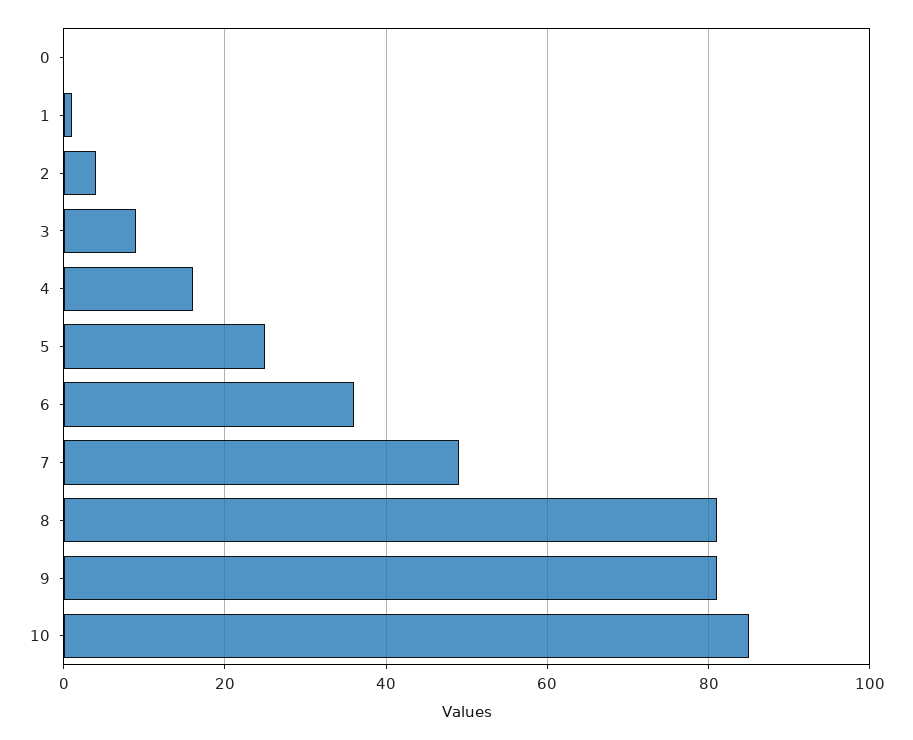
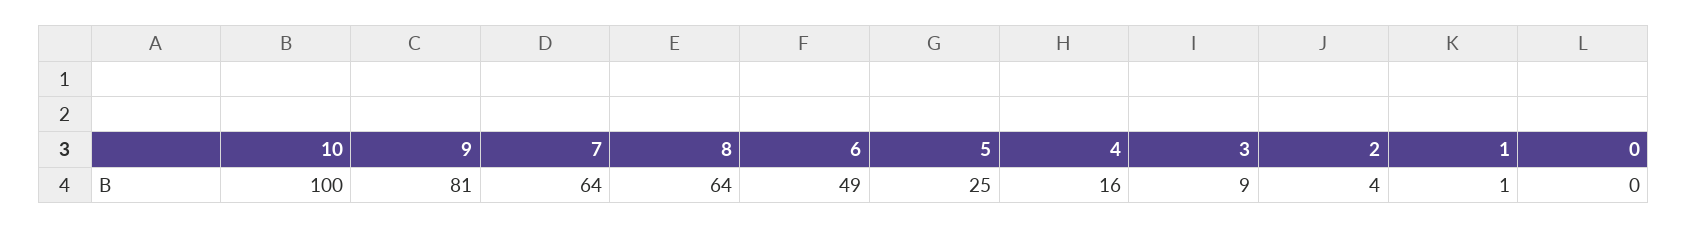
6: 35 -> 49
7: 50 -> 64
8: 80 -> 64
10: 85 -> 100

